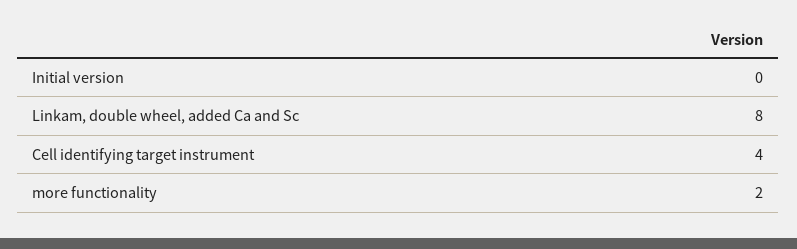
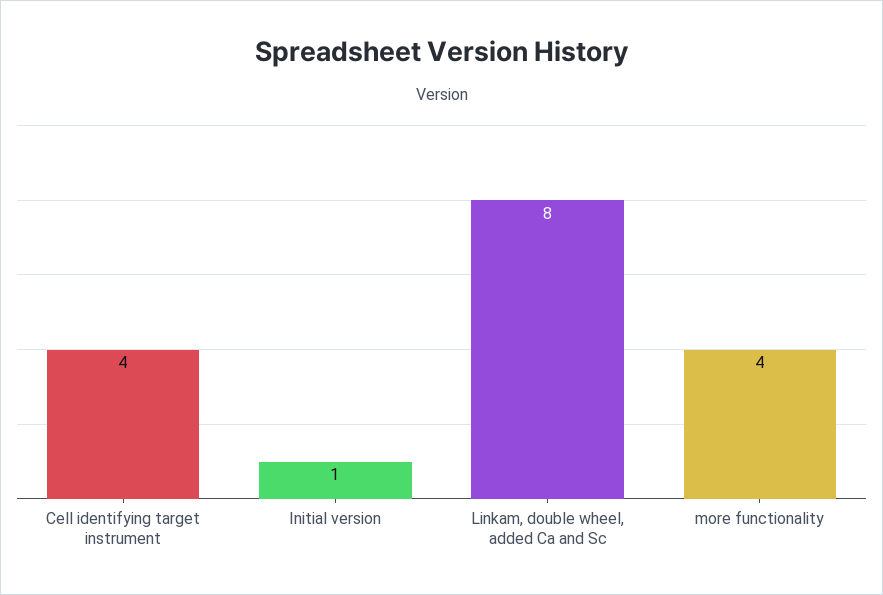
Initial version: 0 -> 1
more functionality: 2 -> 4

